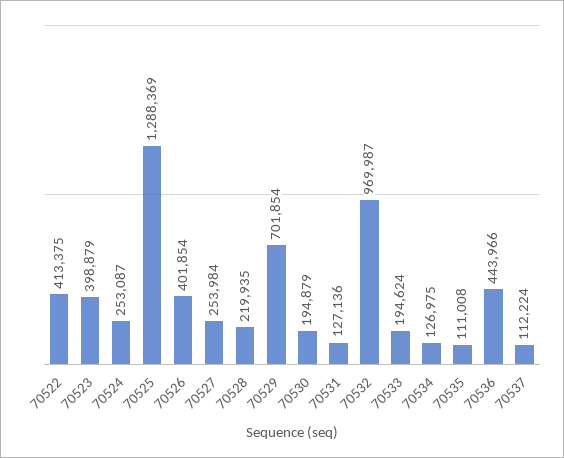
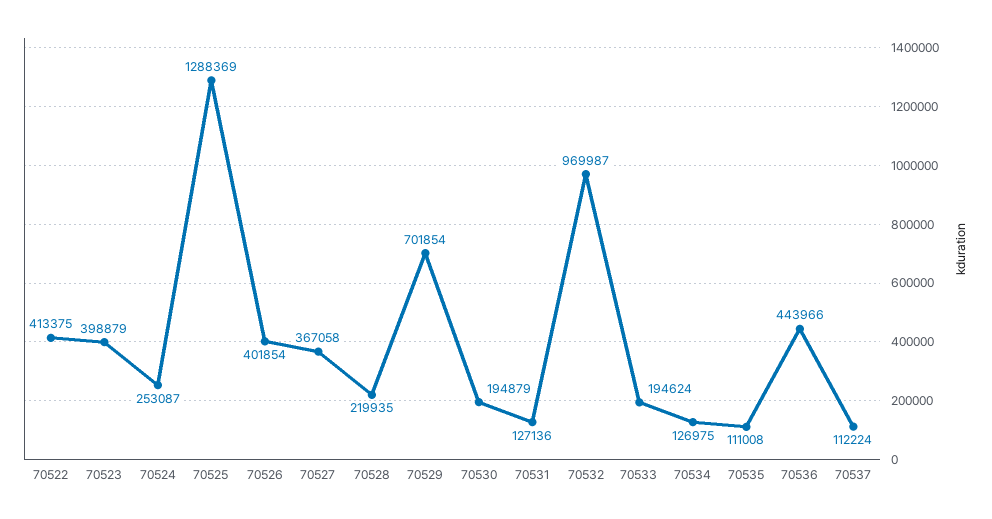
70527: 253984 -> 367058

